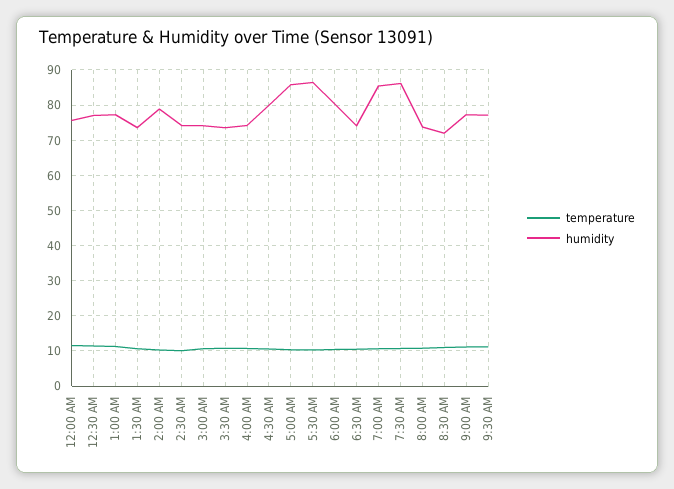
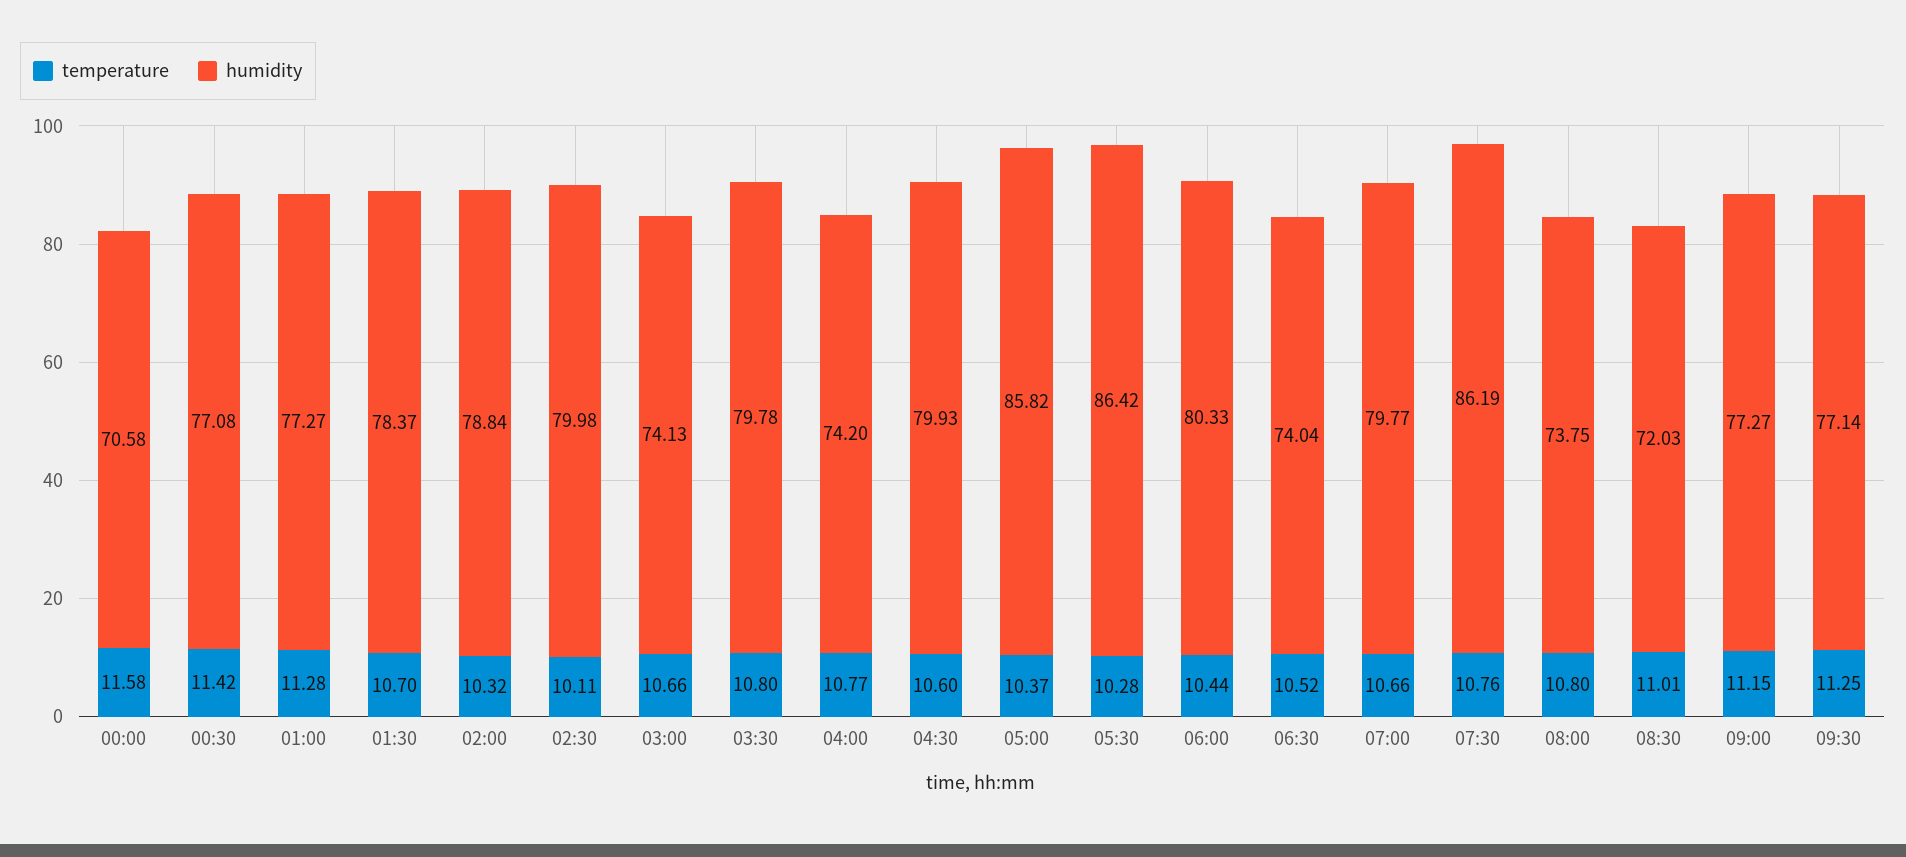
humidity, 12:00 AM: 76 -> 70.58
humidity, 1:30 AM: 74 -> 78.37
humidity, 2:30 AM: 74 -> 79.98
humidity, 3:30 AM: 74 -> 79.78
humidity, 7:00 AM: 86 -> 79.77

